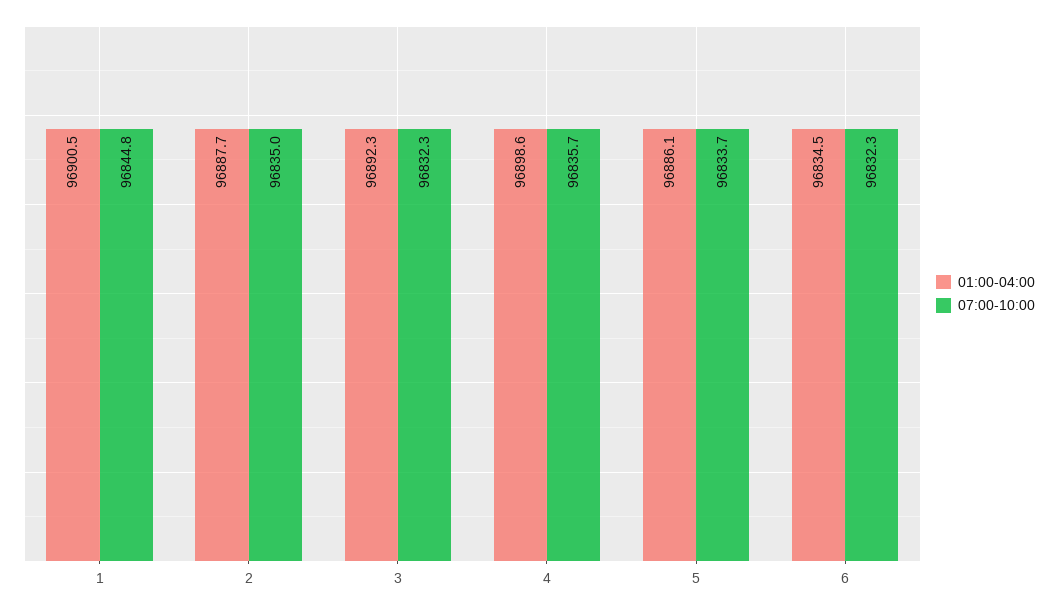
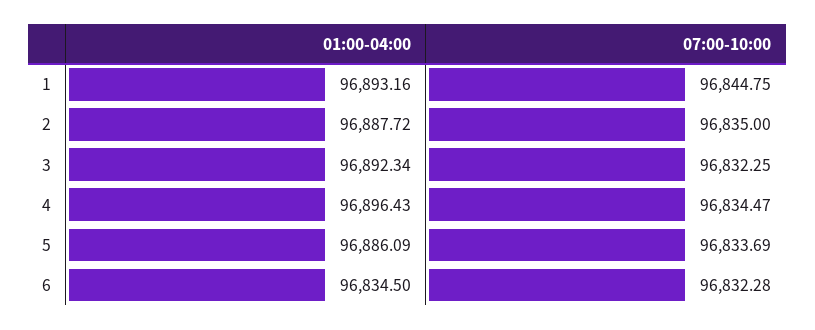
01:00-04:00, 1: 96900.5 -> 96893.16
01:00-04:00, 4: 96898.6 -> 96896.43
07:00-10:00, 4: 96835.7 -> 96834.47

